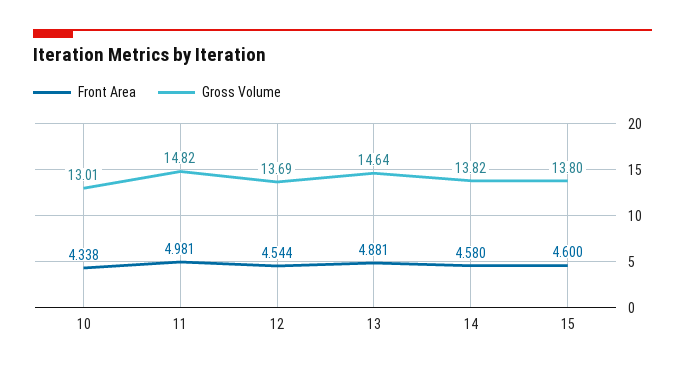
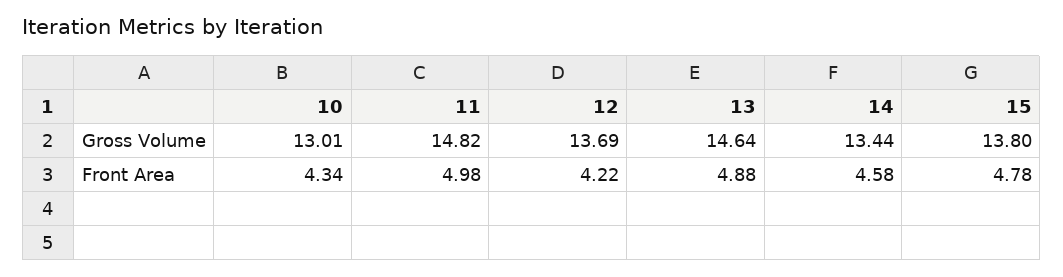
Front Area, 12: 4.544 -> 4.22
Gross Volume, 14: 13.82 -> 13.44
Front Area, 15: 4.6 -> 4.78

